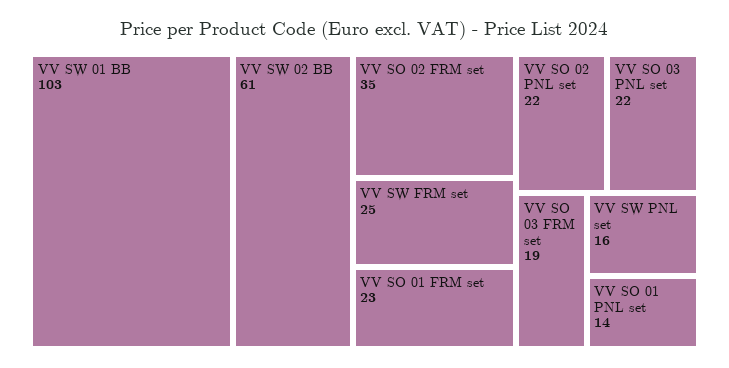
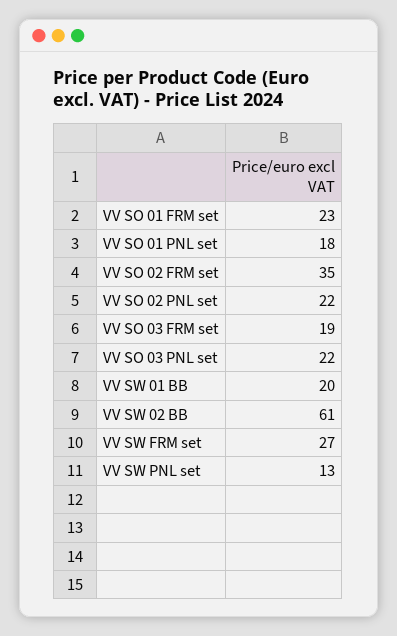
VV SW 01 BB: 103 -> 20
VV SW FRM set: 25 -> 27
VV SW PNL set: 16 -> 13
VV SO 01 PNL set: 14 -> 18

